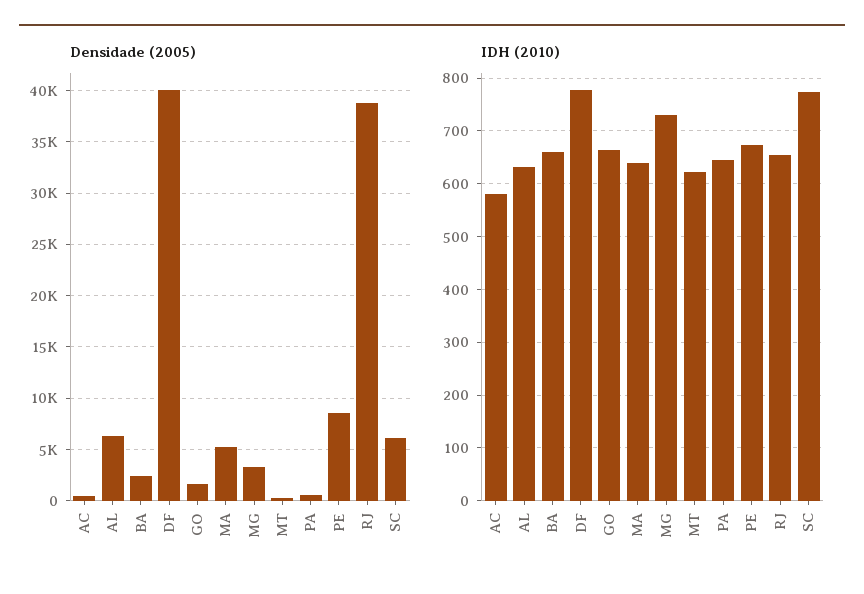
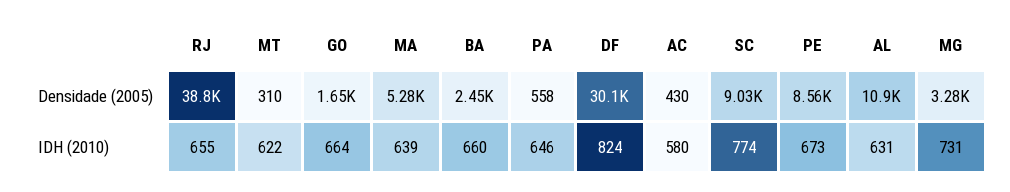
Densidade (2005), AL: 6000 -> 10900
Densidade (2005), DF: 40000 -> 30100
Densidade (2005), SC: 6000 -> 9030
IDH (2010), DF: 780 -> 824

